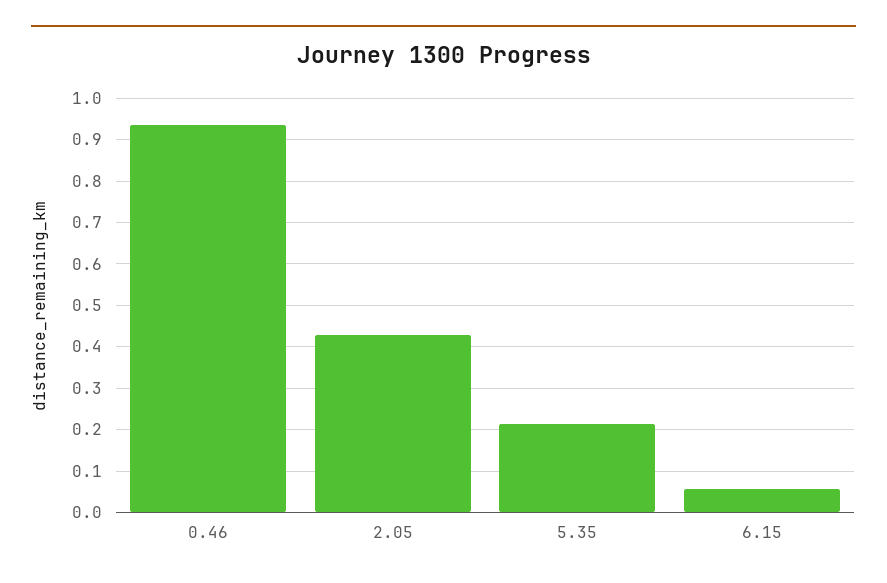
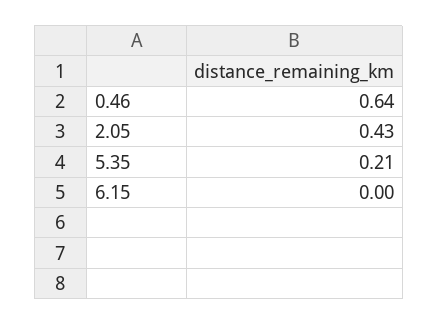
0.46: 0.94 -> 0.64
6.15: 0.06 -> 0

